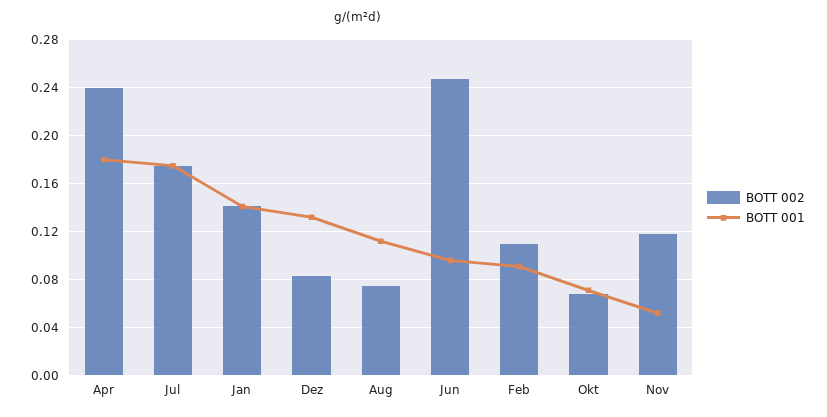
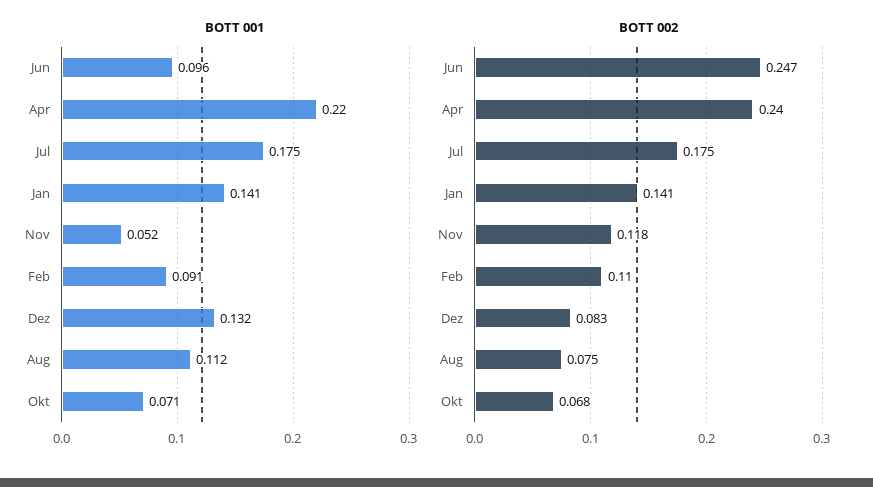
BOTT 001, Apr: 0.18 -> 0.22

